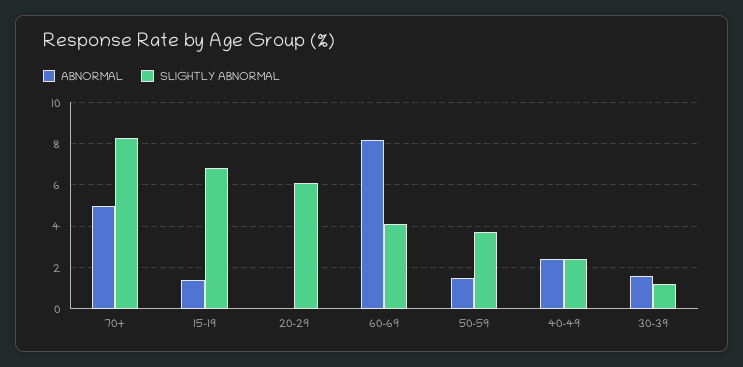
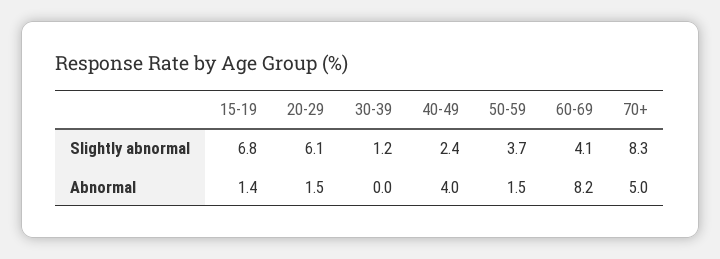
ABNORMAL, 20-29: 0 -> 1.5
ABNORMAL, 40-49: 2.5 -> 4
ABNORMAL, 30-39: 1.5 -> 0

